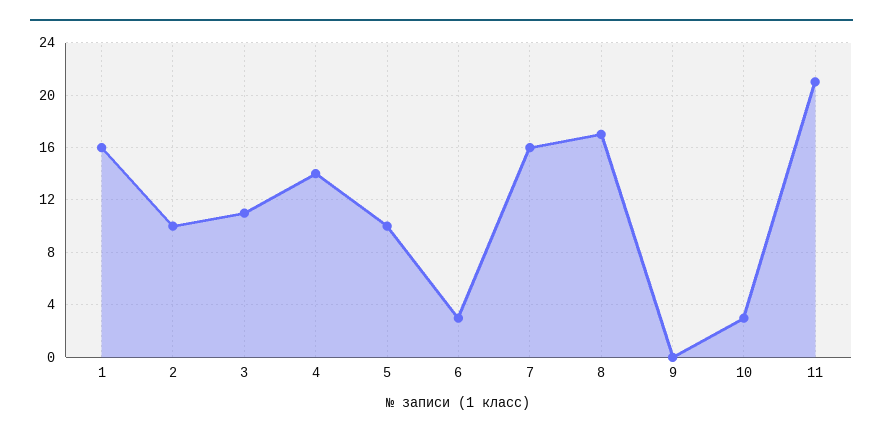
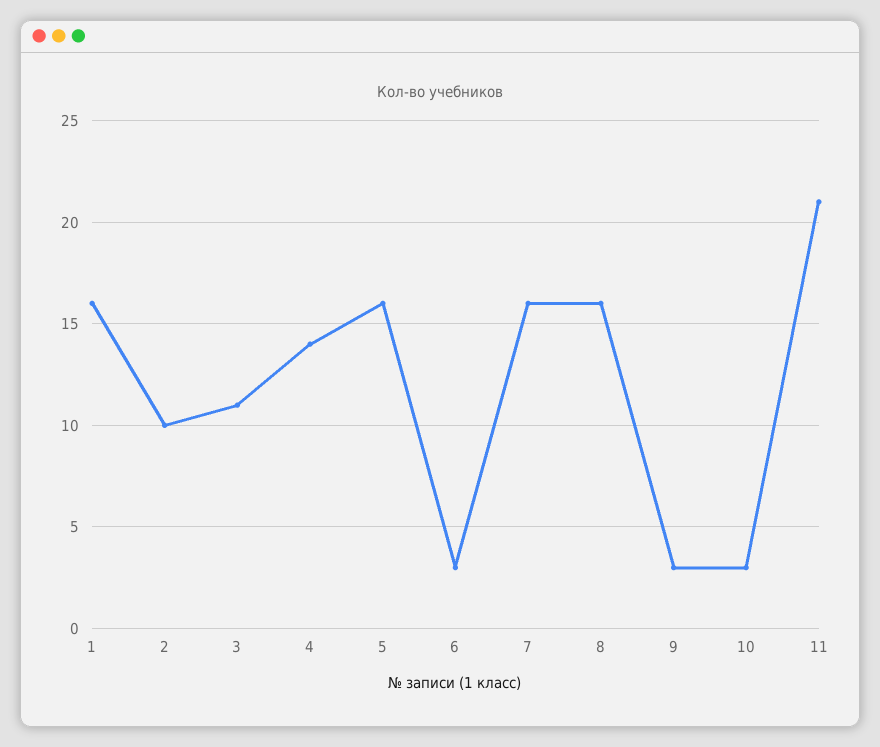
5: 10 -> 16
8: 17 -> 16
9: 0 -> 3

